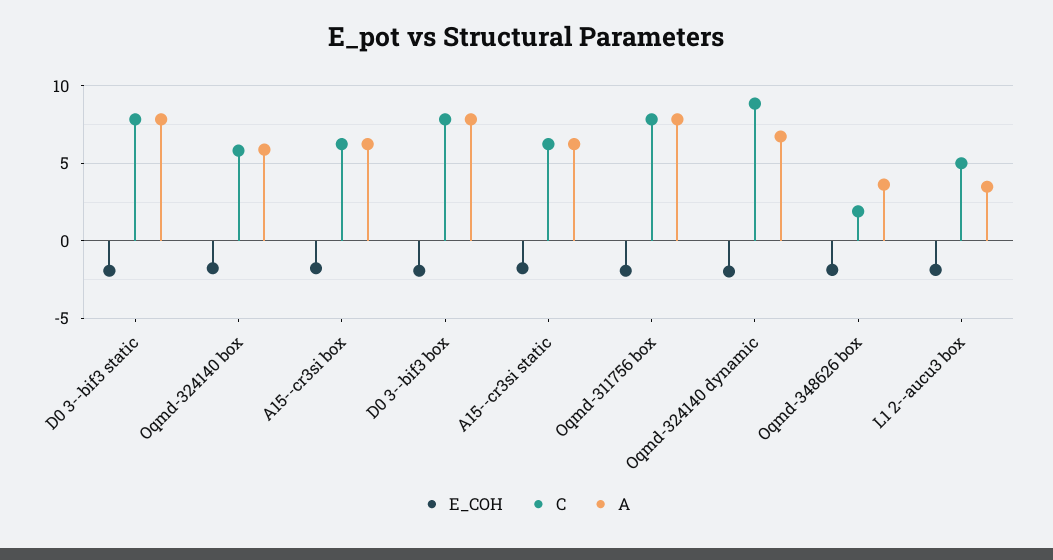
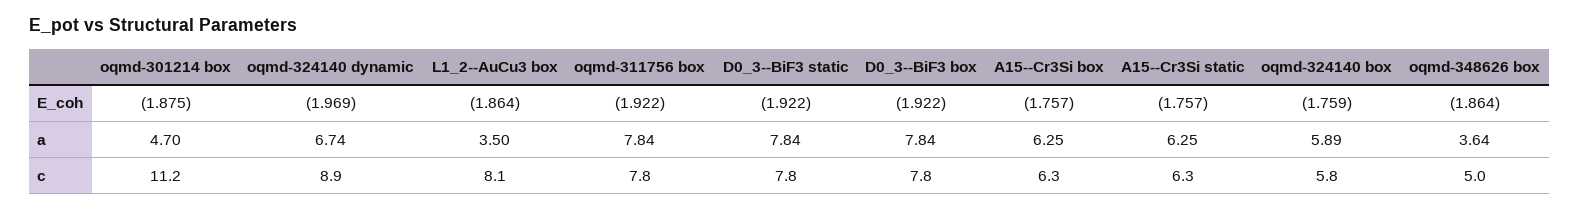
C, Oqmd-348626 box: 2 -> 5
C, L1 2--aucu3 box: 5 -> 8.1
E_COH, oqmd-301214 box: none -> -1.875
A, oqmd-301214 box: none -> 4.7
C, oqmd-301214 box: none -> 11.2

